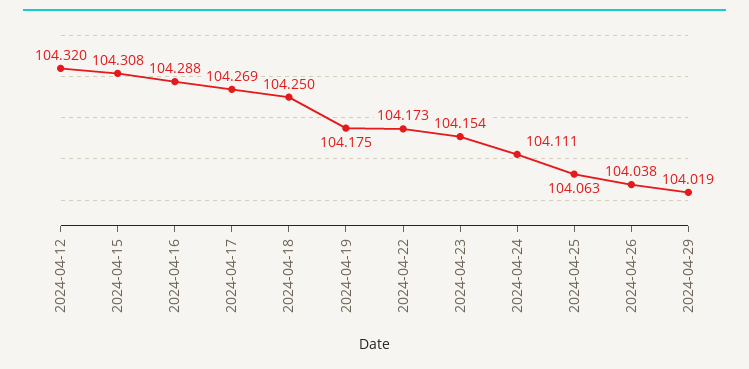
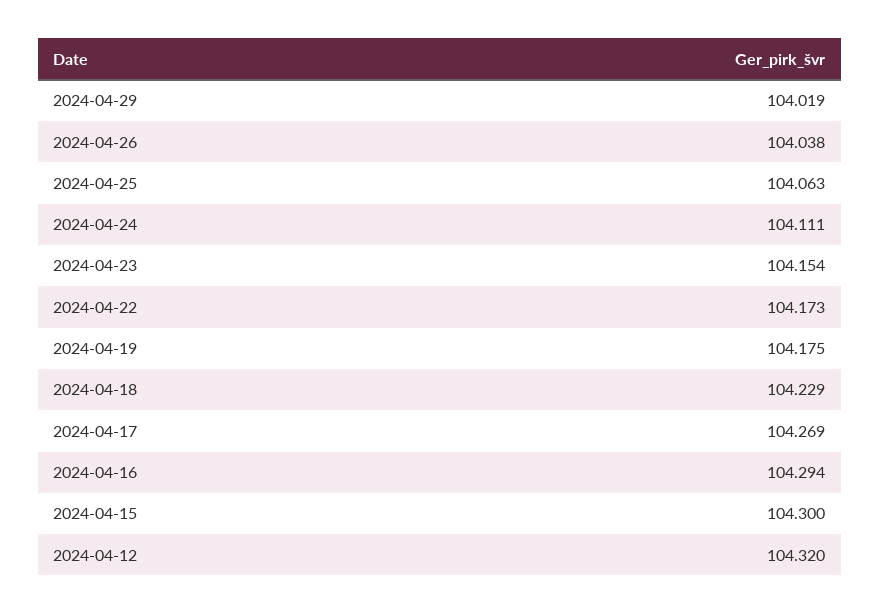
2024-04-15: 104.308 -> 104.3
2024-04-16: 104.288 -> 104.294
2024-04-18: 104.25 -> 104.229

